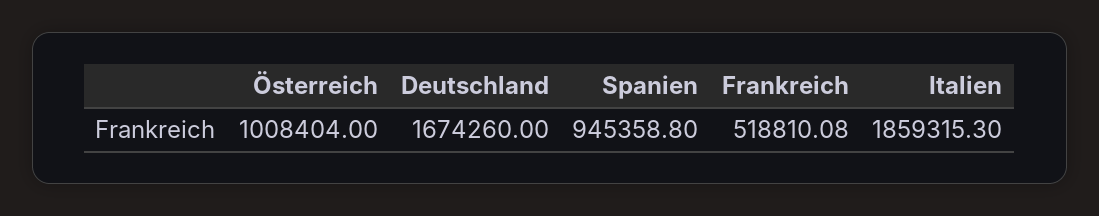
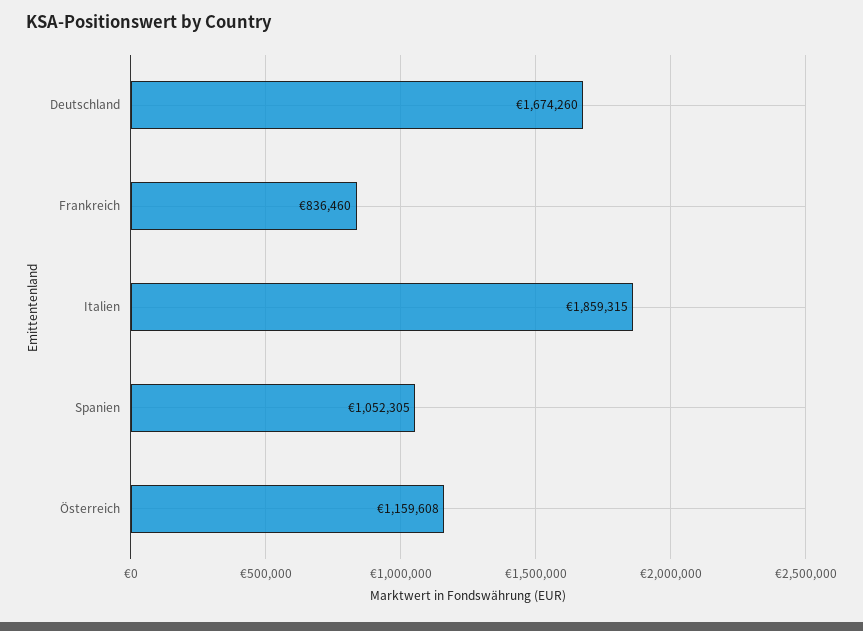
Österreich: 1008404 -> 1159608
Spanien: 945358.8 -> 1052305
Frankreich: 518810.08 -> 836460

